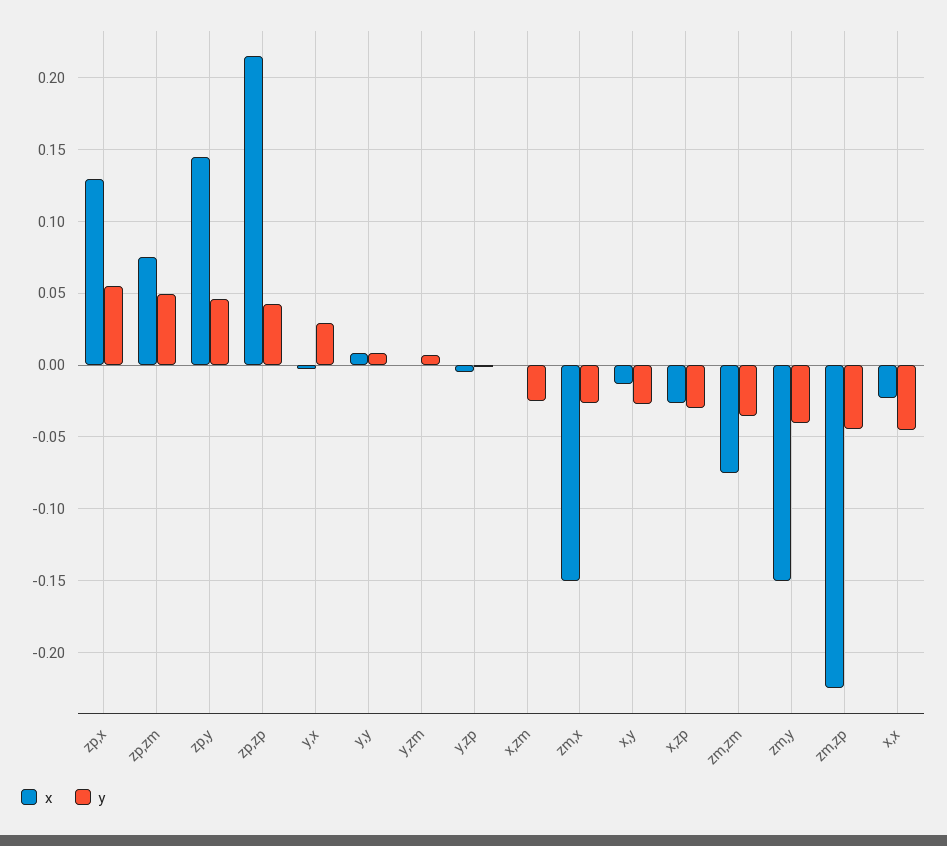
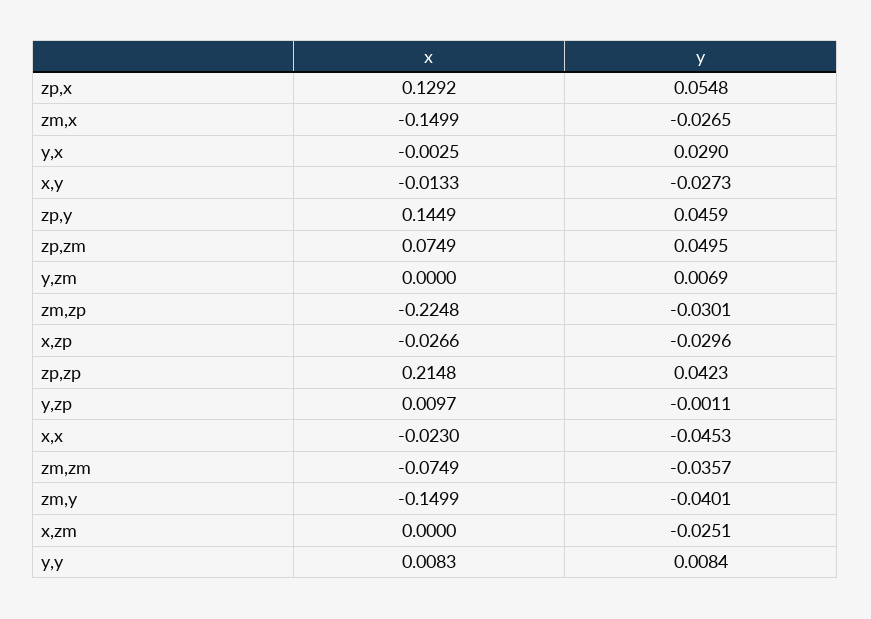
x, y,zp: -0.005 -> 0.0097
y, zm,zp: -0.045 -> -0.0301

